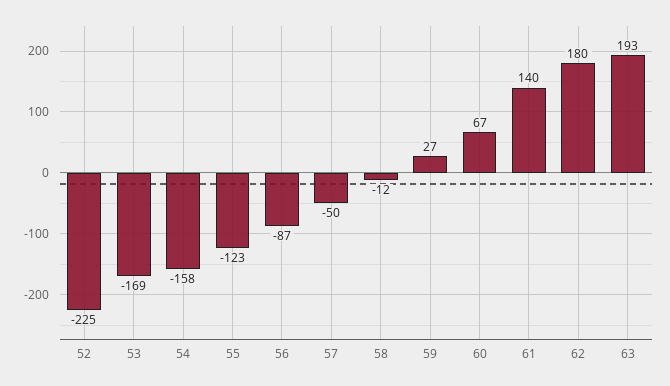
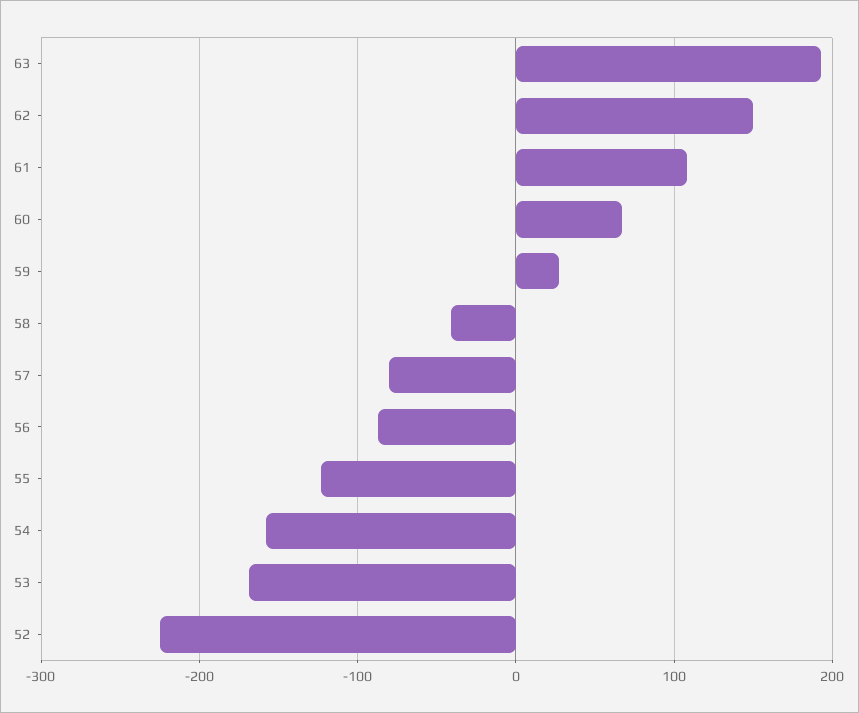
57: -50 -> -80
58: -12 -> -40
61: 140 -> 110
62: 180 -> 150

